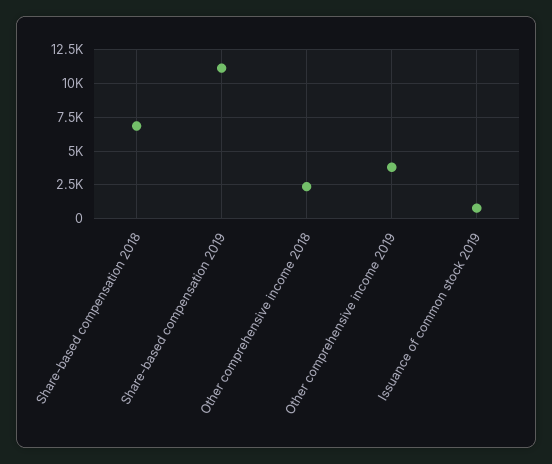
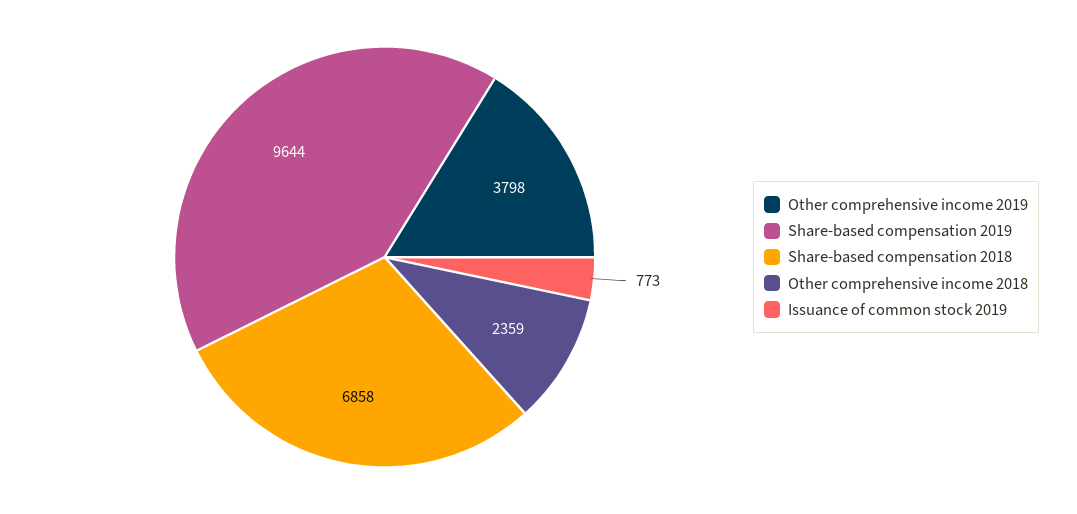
Share-based compensation 2019: 11000 -> 9644

